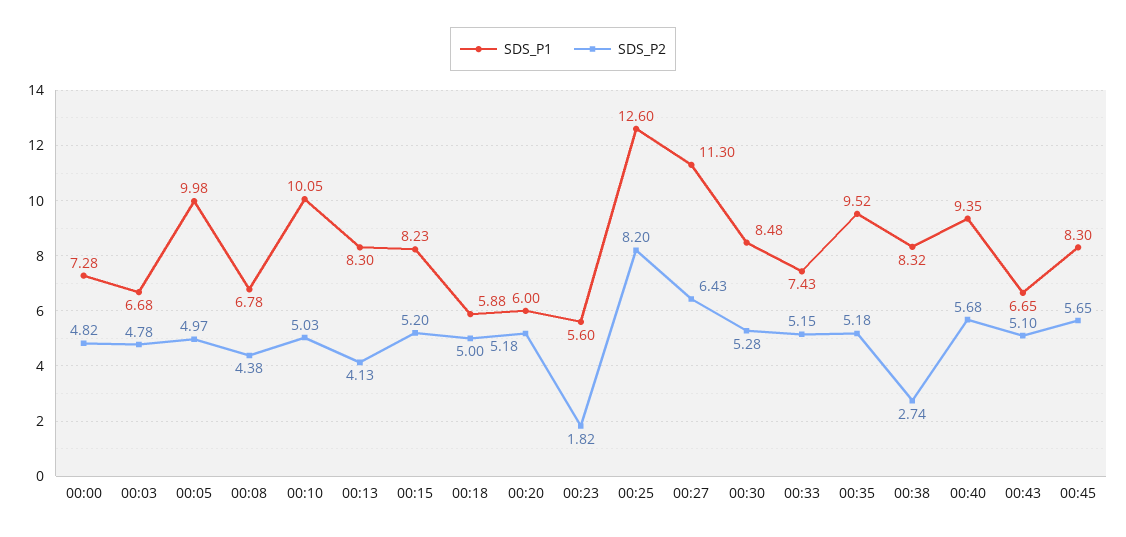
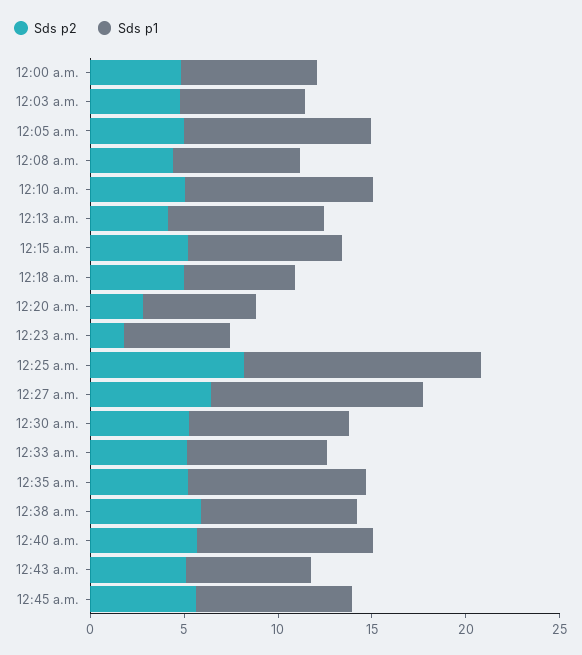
SDS_P2, 00:20: 5.18 -> 3
SDS_P2, 00:38: 2.74 -> 6

